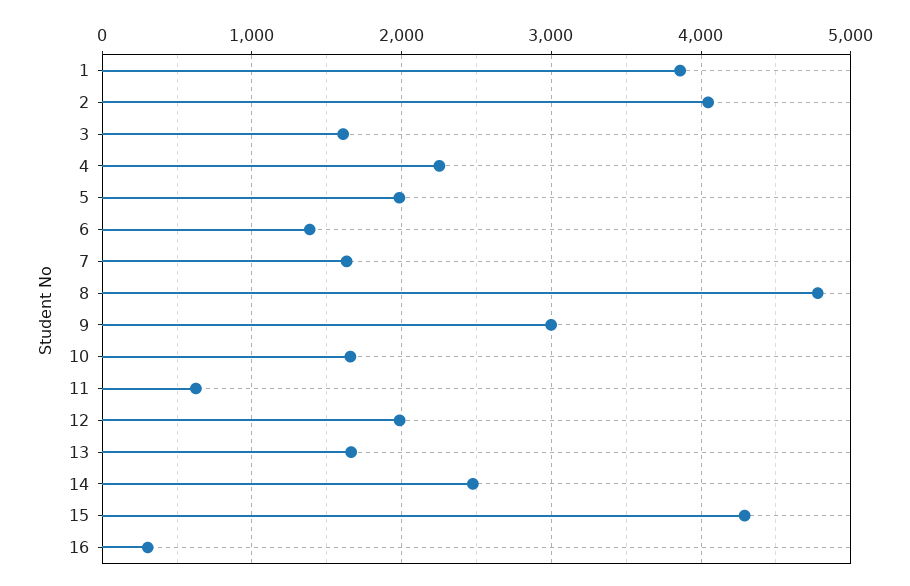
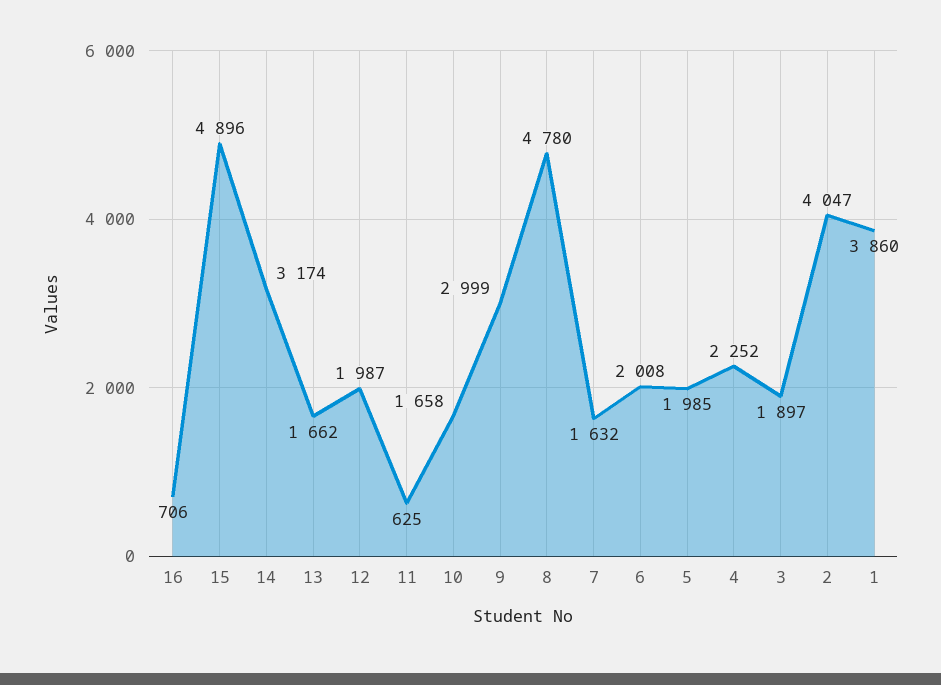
3: 1600 -> 1897
6: 1400 -> 2008
14: 2500 -> 3174
15: 4300 -> 4896
16: 300 -> 706

